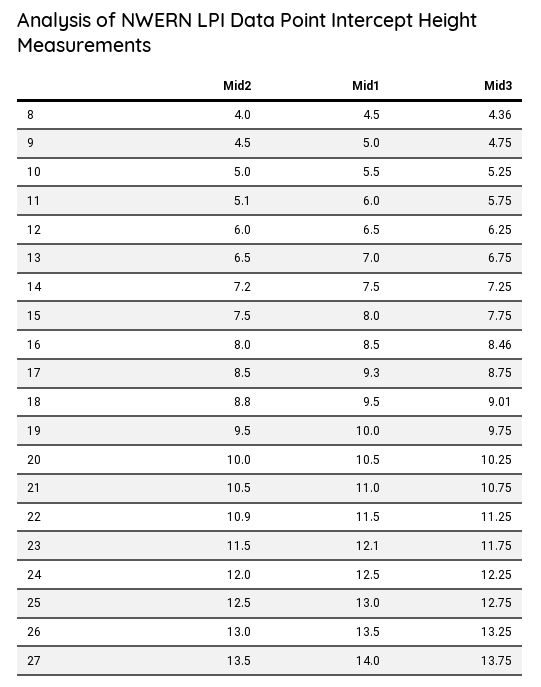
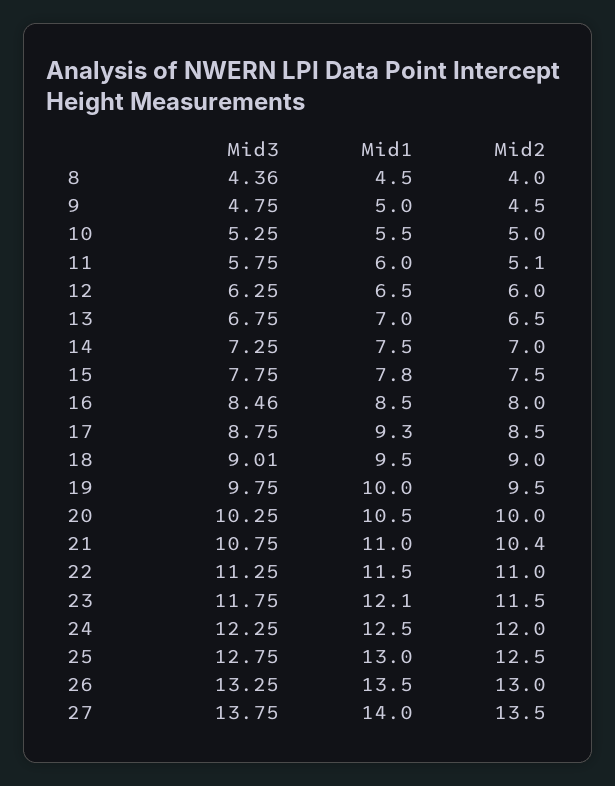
Mid2, 14: 7.2 -> 7
Mid1, 15: 8 -> 7.8
Mid2, 18: 8.8 -> 9
Mid2, 21: 10.5 -> 10.4
Mid2, 22: 10.9 -> 11

